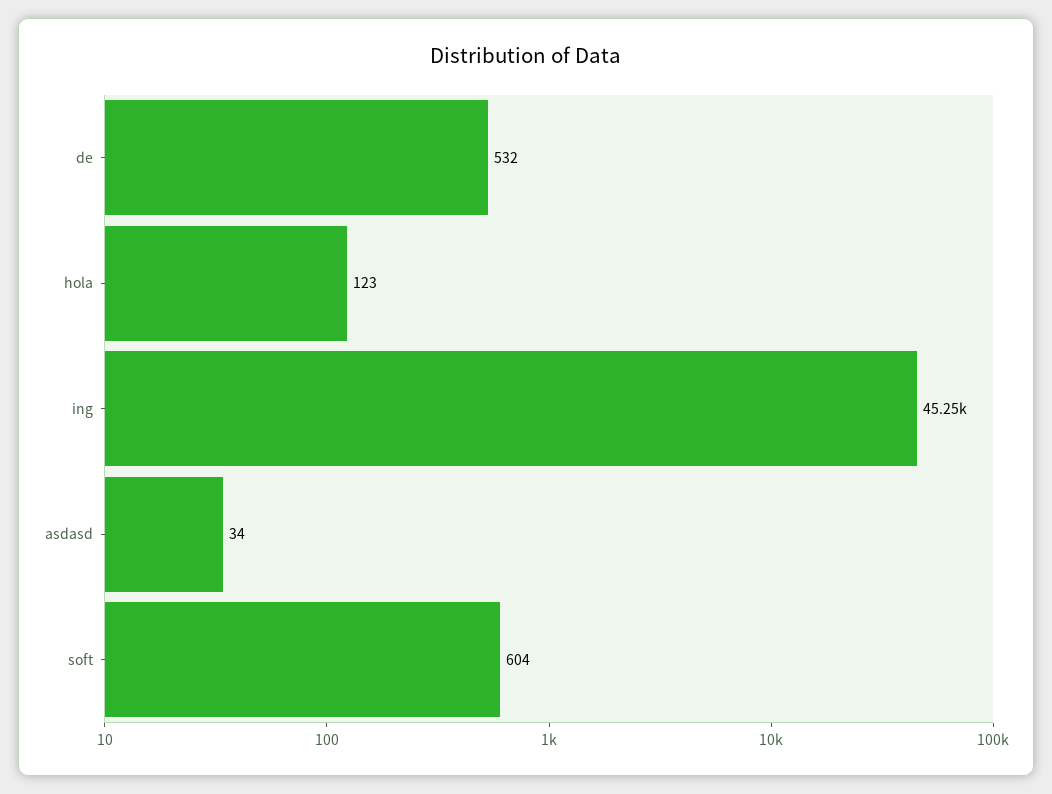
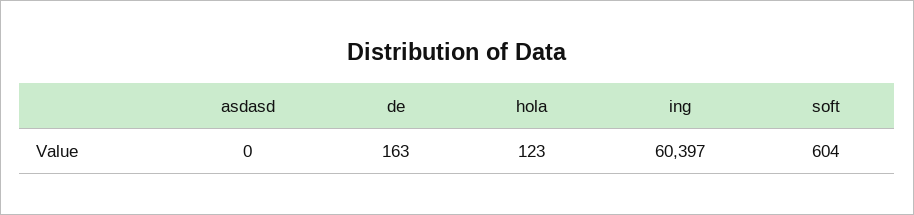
de: 532 -> 163
ing: 45250 -> 60397
asdasd: 34 -> 0

